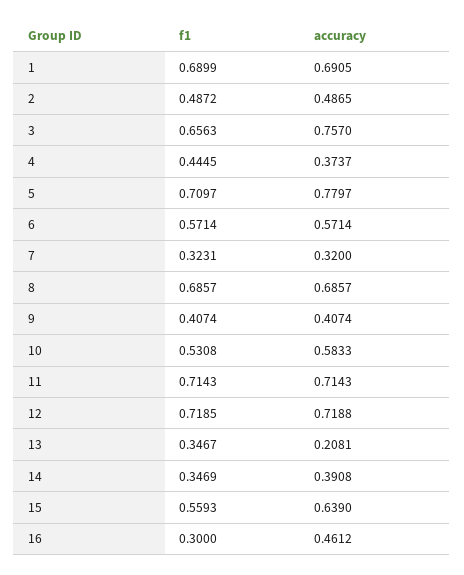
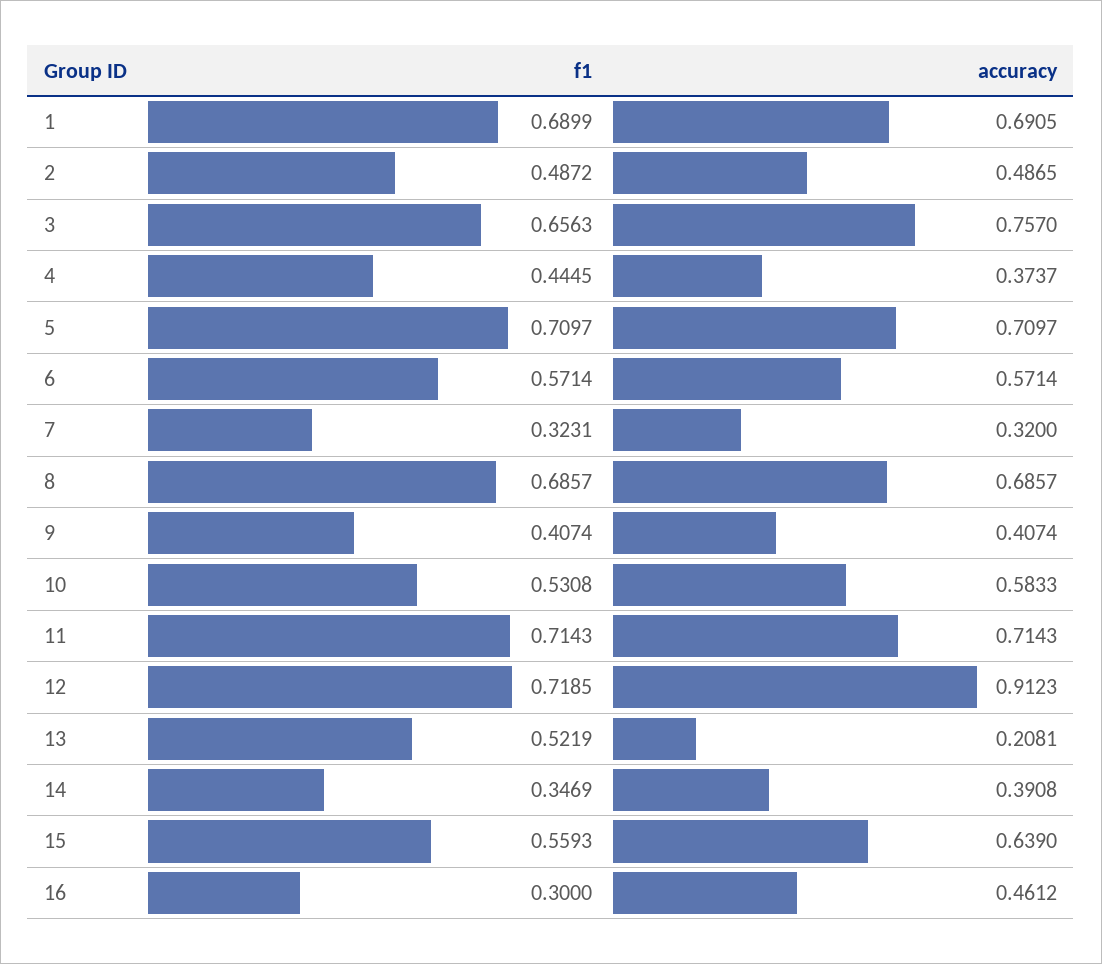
accuracy, 5: 0.7797 -> 0.7097
accuracy, 12: 0.7188 -> 0.9123
f1, 13: 0.3467 -> 0.5219

